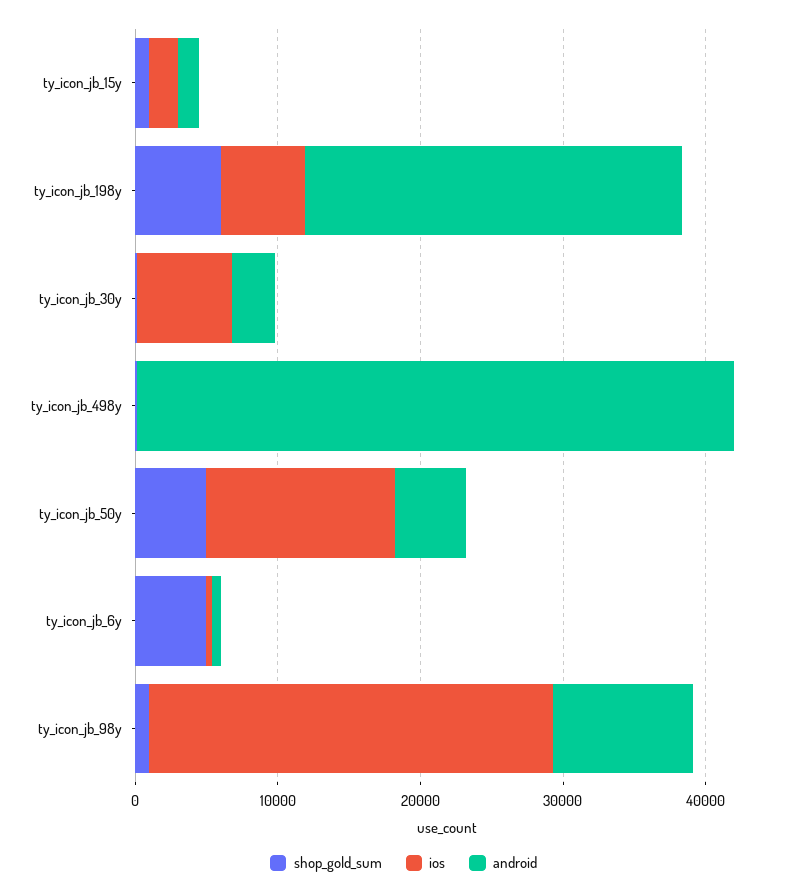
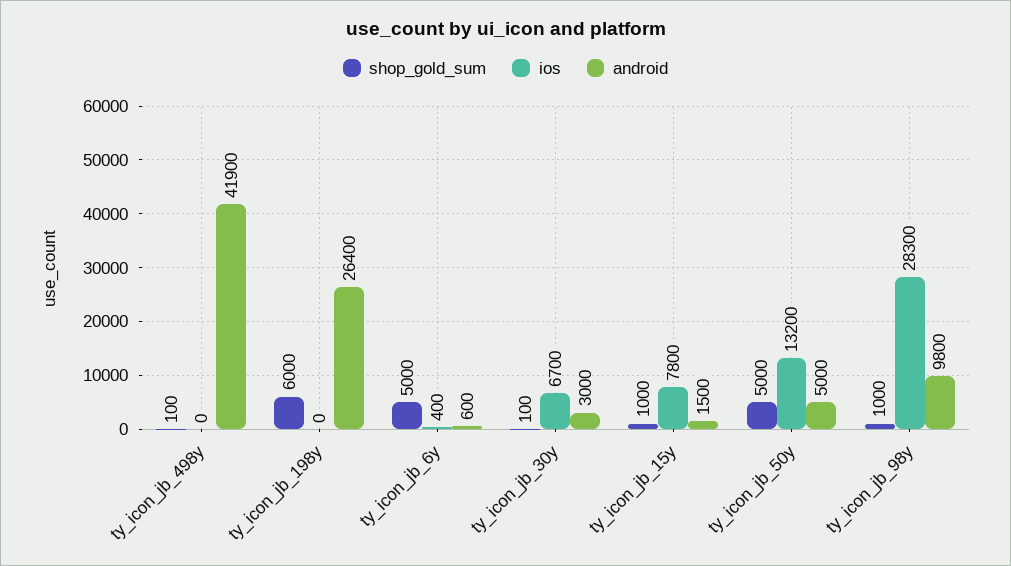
ios, ty_icon_jb_15y: 2000 -> 7800
ios, ty_icon_jb_198y: 6000 -> 0

